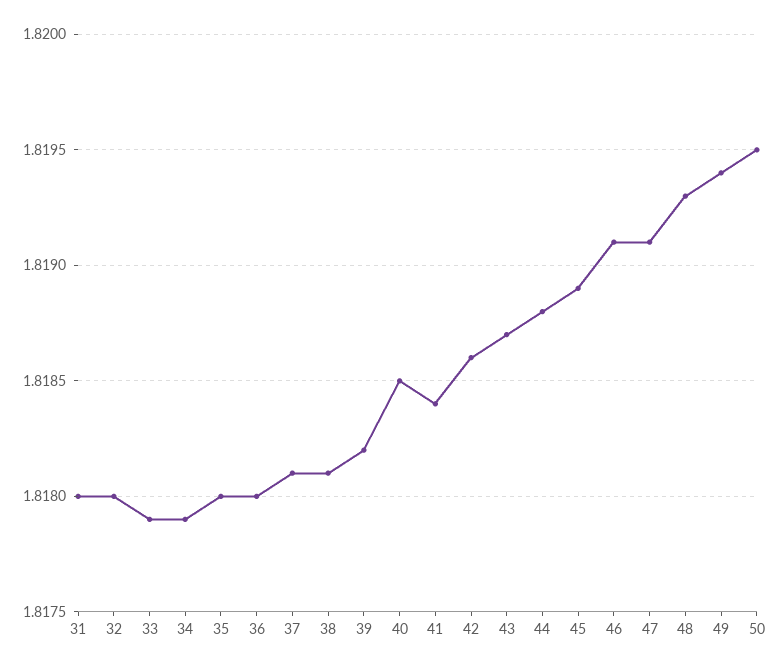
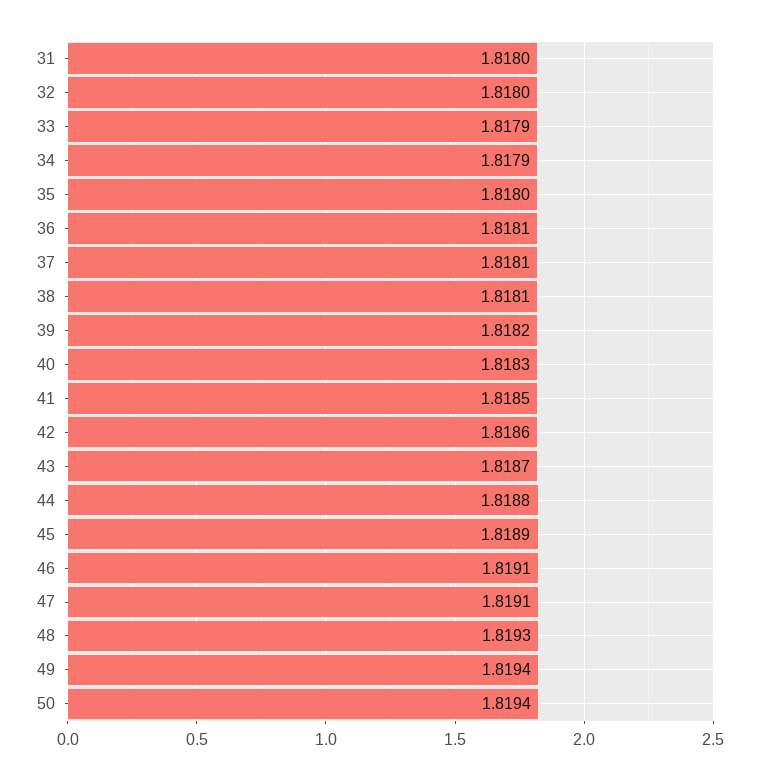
36: 1.818 -> 1.8181
40: 1.8185 -> 1.8183
41: 1.8184 -> 1.8185
50: 1.8195 -> 1.8194

